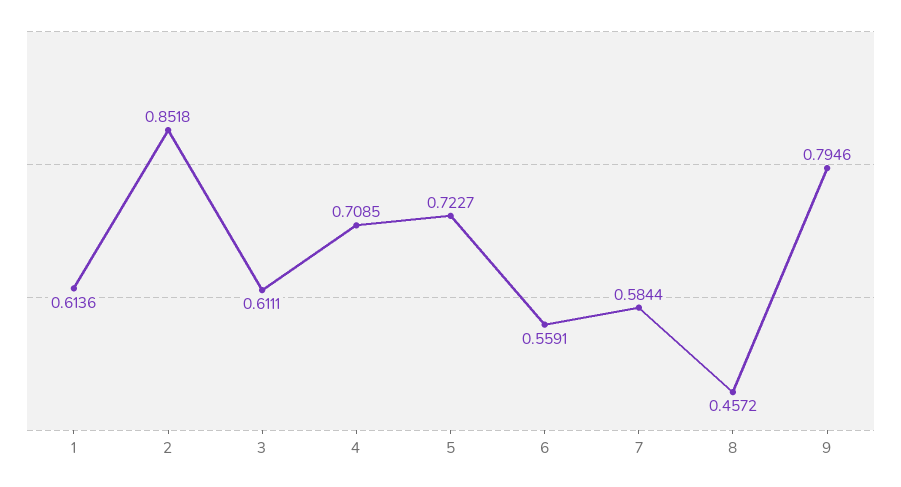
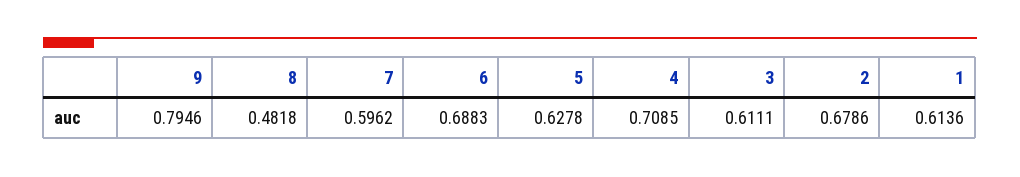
2: 0.8518 -> 0.6786
5: 0.7227 -> 0.6278
6: 0.5591 -> 0.6883
7: 0.5844 -> 0.5962
8: 0.4572 -> 0.4818

